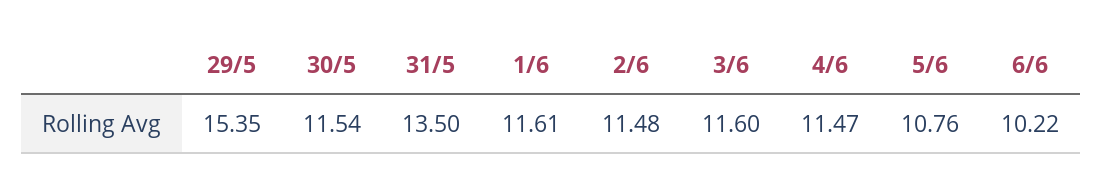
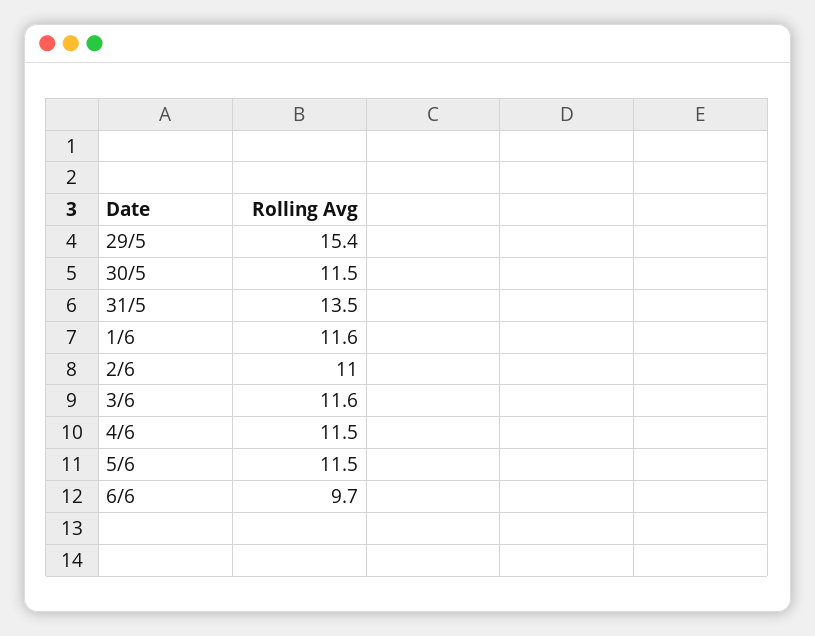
2/6: 11.48 -> 11
5/6: 10.76 -> 11.5
6/6: 10.22 -> 9.7

